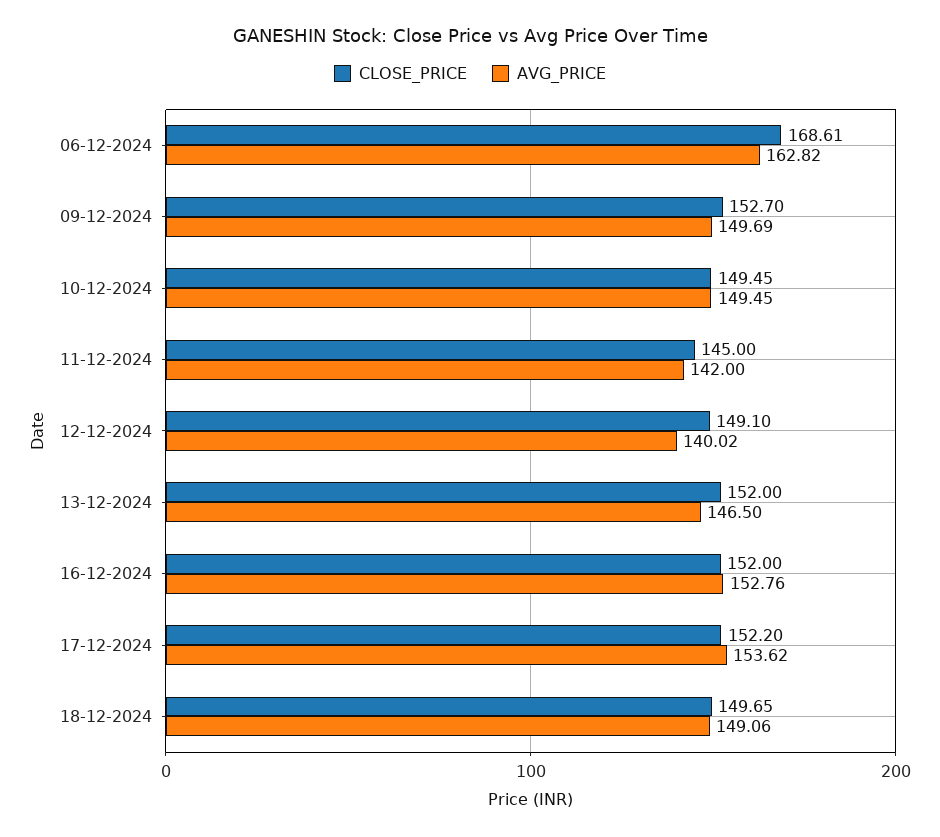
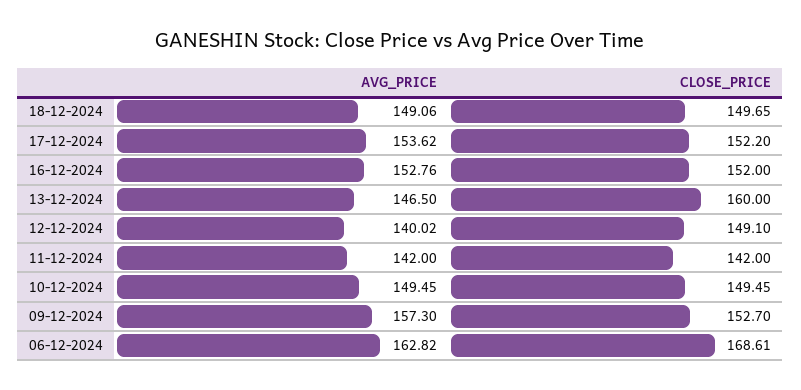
AVG_PRICE, 09-12-2024: 149.69 -> 157.3
CLOSE_PRICE, 11-12-2024: 145 -> 142
CLOSE_PRICE, 13-12-2024: 152 -> 160

